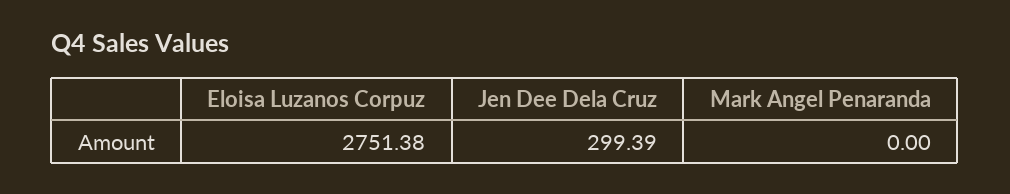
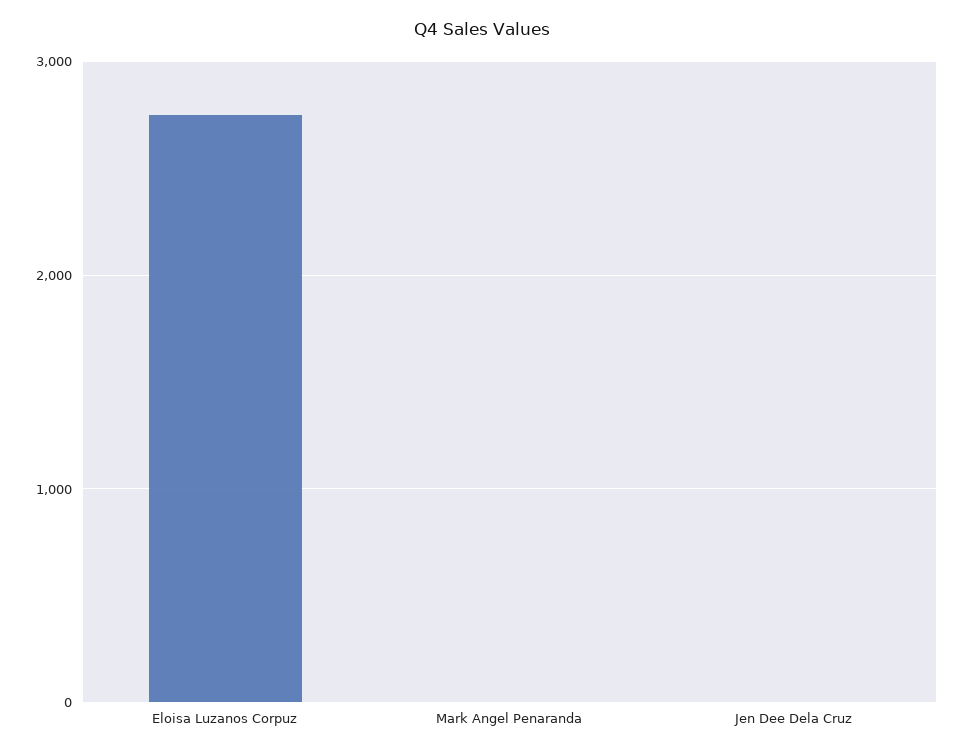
Jen Dee Dela Cruz: 299.39 -> 0

